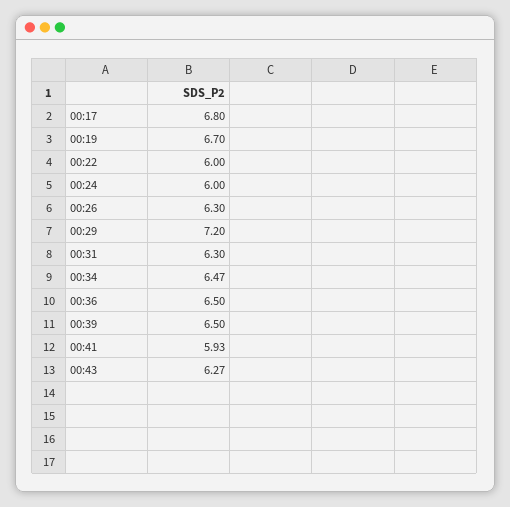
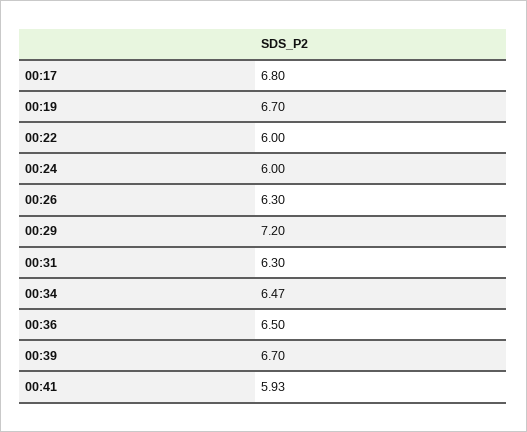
00:39: 6.5 -> 6.7
00:43: 6.27 -> none

